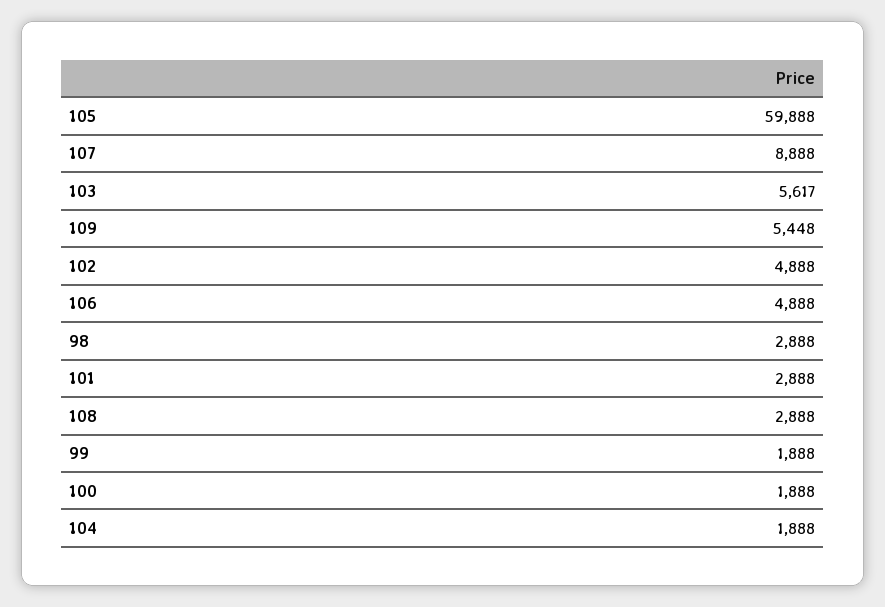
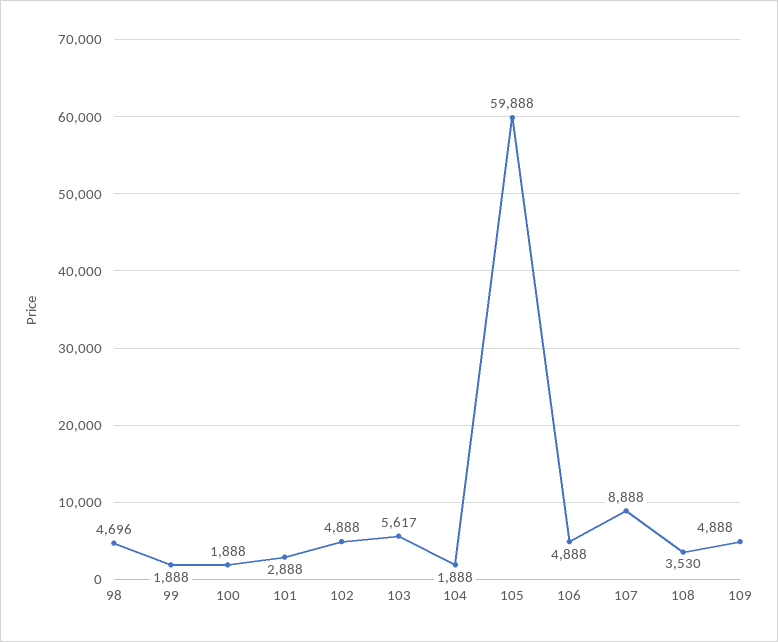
109: 5448 -> 4888
98: 2888 -> 4696
108: 2888 -> 3530

